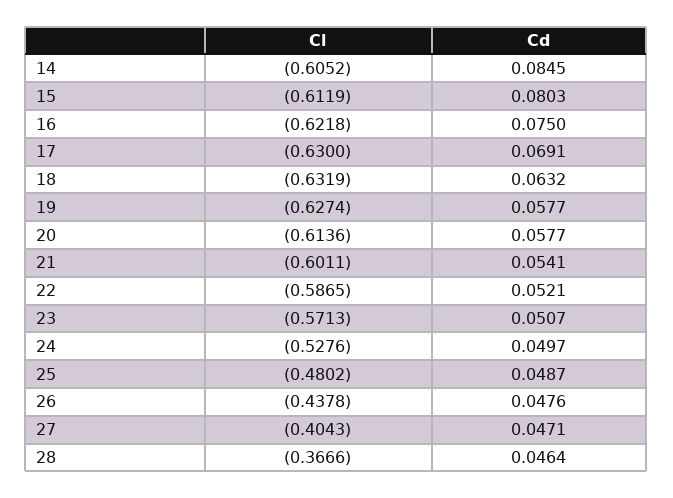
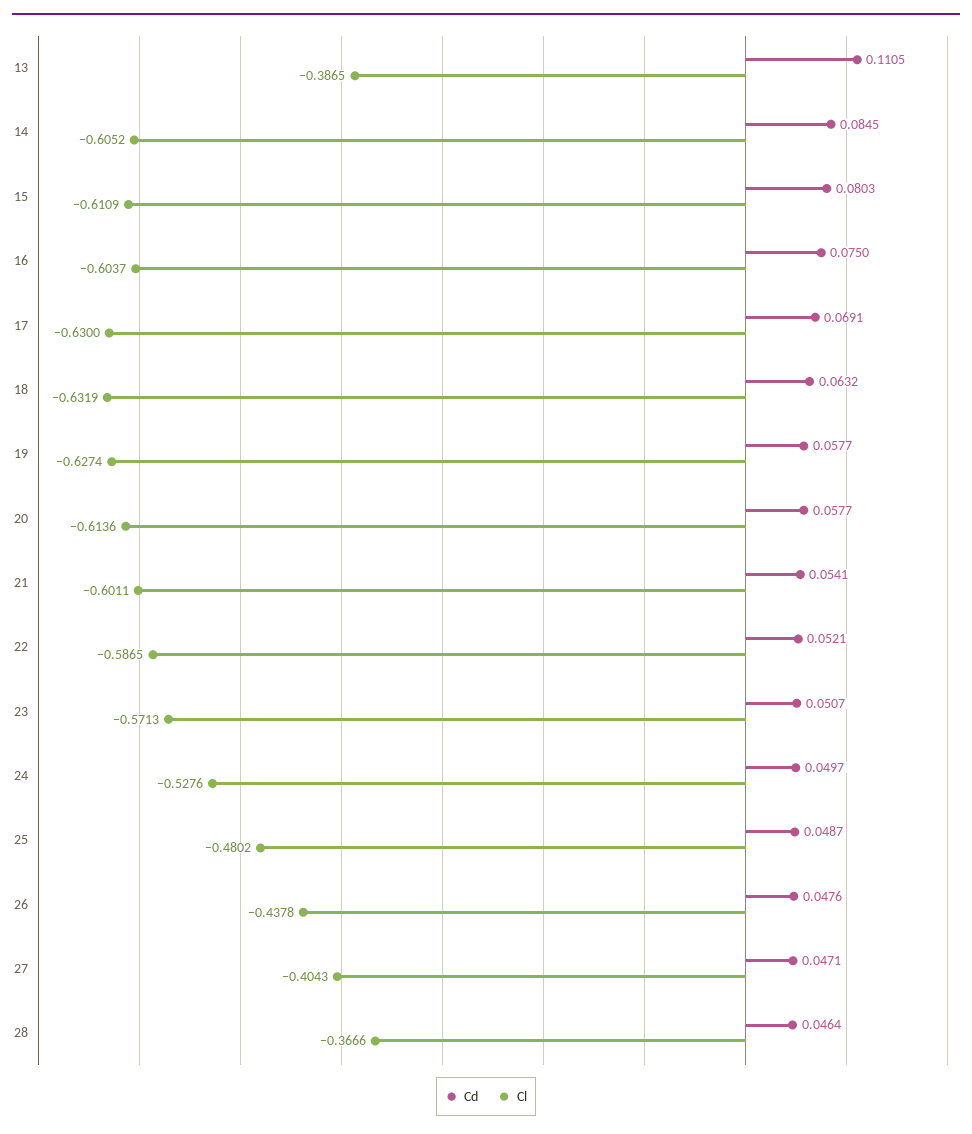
Cl, 15: -0.6119 -> -0.6109
Cl, 16: -0.6218 -> -0.6037
Cd, 13: none -> 0.1105
Cl, 13: none -> -0.3865

